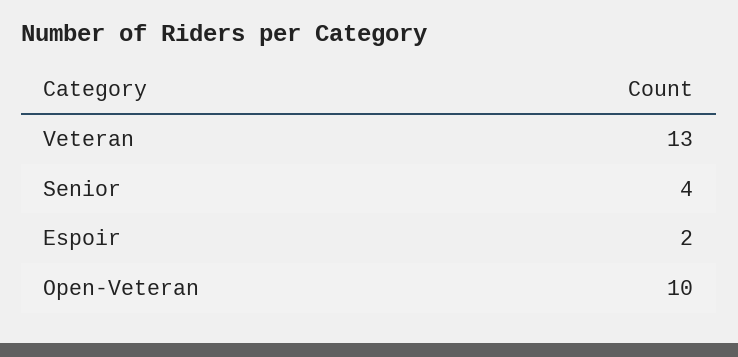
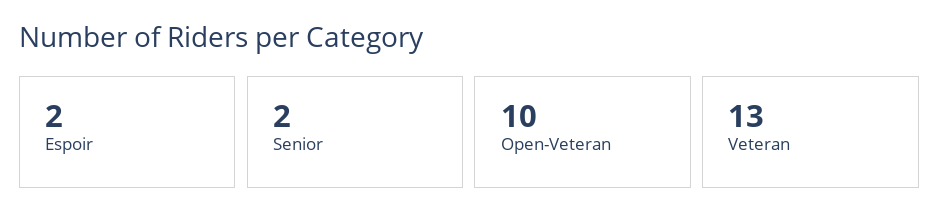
Senior: 4 -> 2

